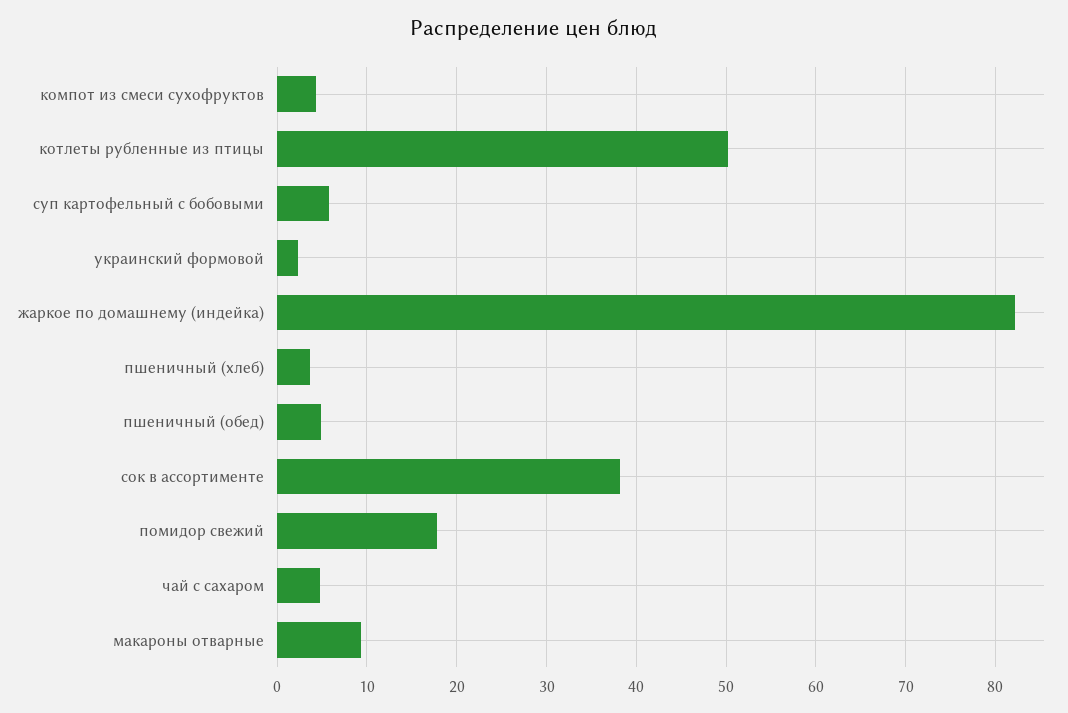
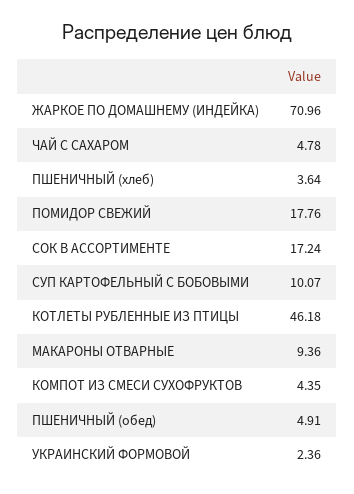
котлеты рубленные из птицы: 50 -> 46.18
суп картофельный с бобовыми: 6 -> 10.07
жаркое по домашнему (индейка): 82 -> 70.96
сок в ассортименте: 38 -> 17.24

